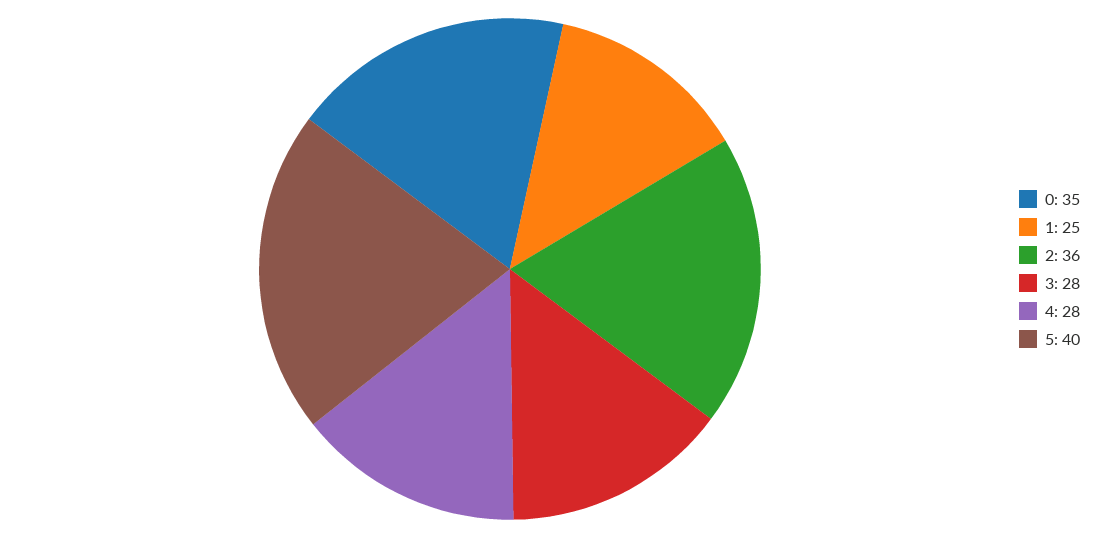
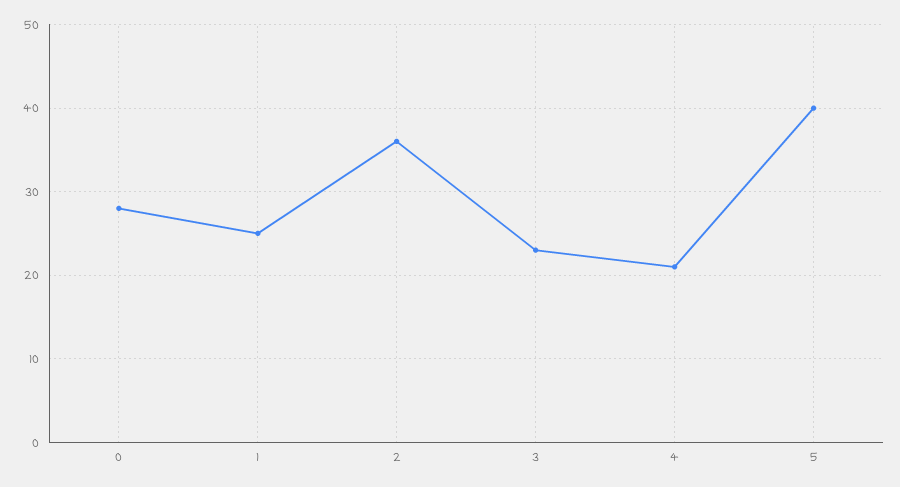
0: 35 -> 28
3: 28 -> 23
4: 28 -> 21

